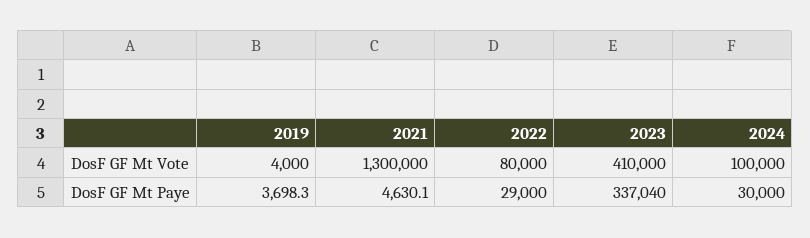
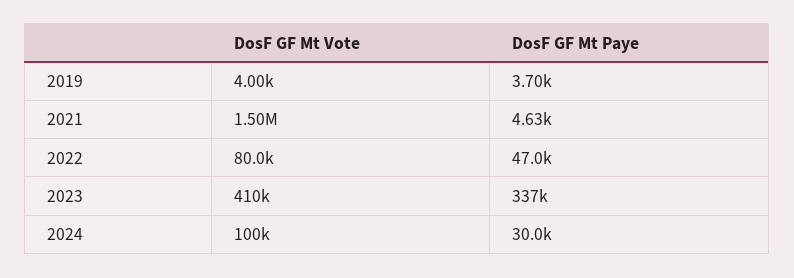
2021, DosF GF Mt Vote: 1300000 -> 1500000
2022, DosF GF Mt Paye: 29000 -> 47000

